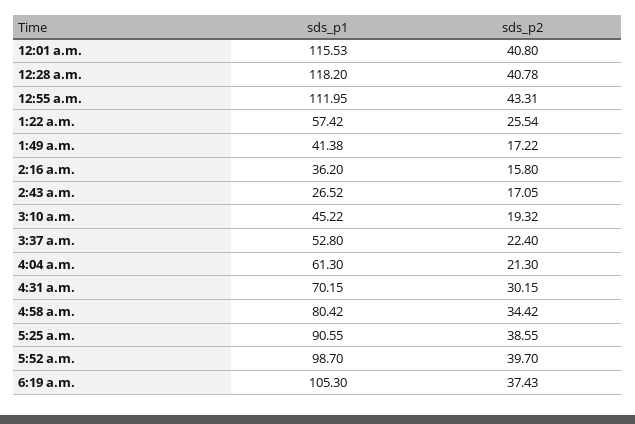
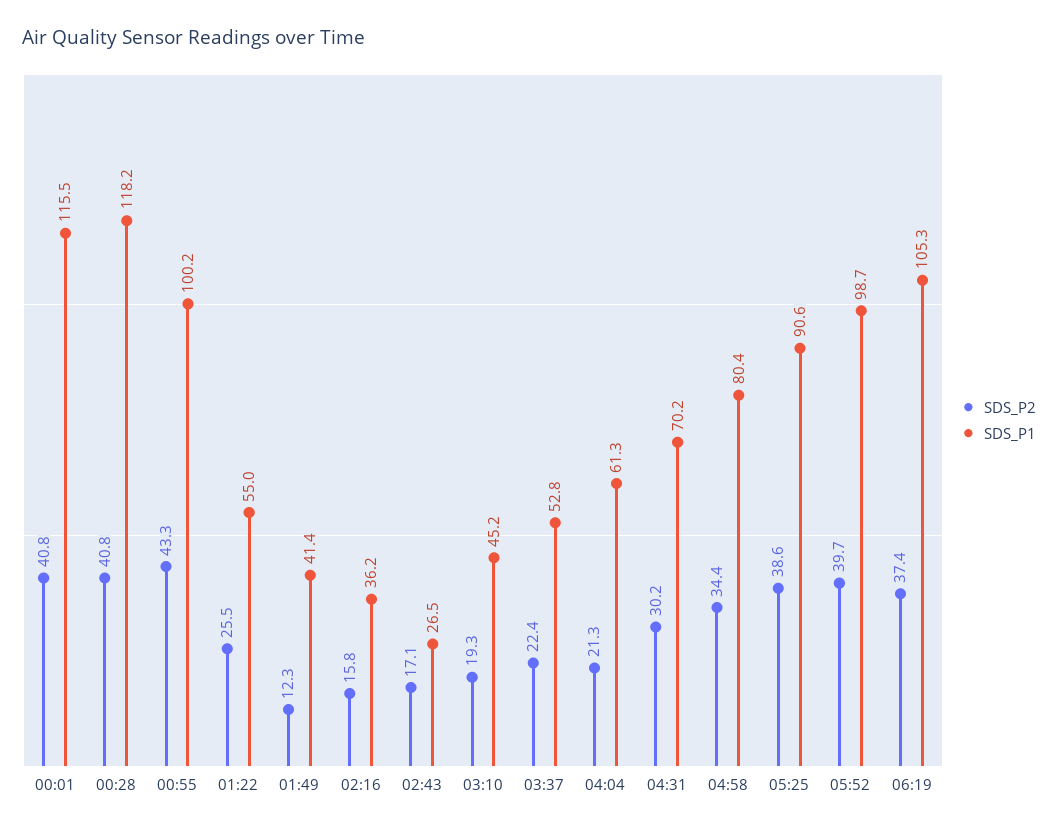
sds_p1, 12:55 a.m.: 111.95 -> 100.2
sds_p1, 1:22 a.m.: 57.42 -> 55
sds_p2, 1:49 a.m.: 17.22 -> 12.3

